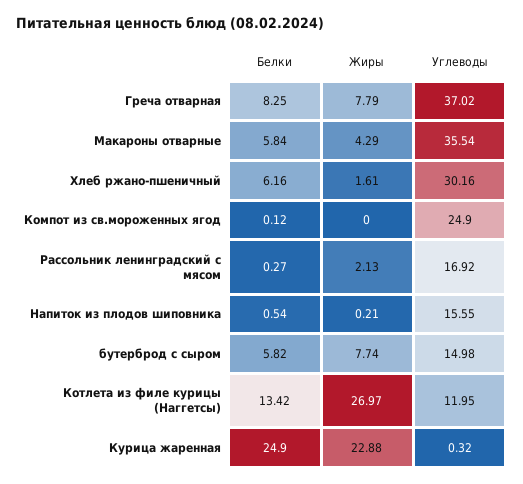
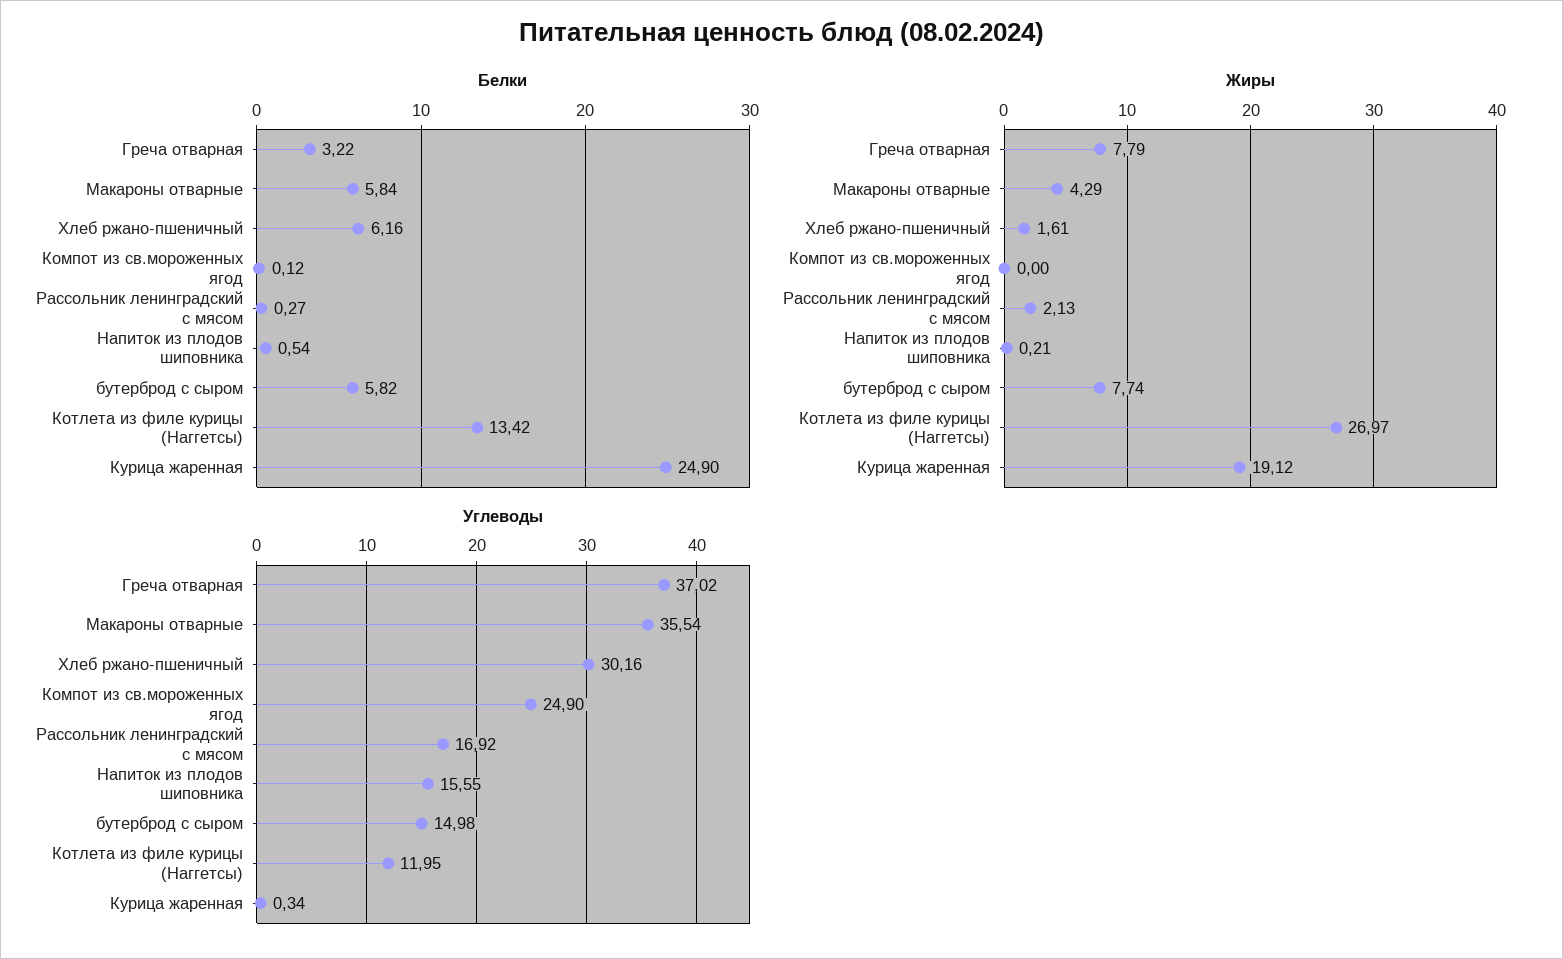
Белки, Греча отварная: 8.25 -> 3.22
Жиры, Курица жаренная: 22.88 -> 19.12
Углеводы, Курица жаренная: 0.32 -> 0.34

